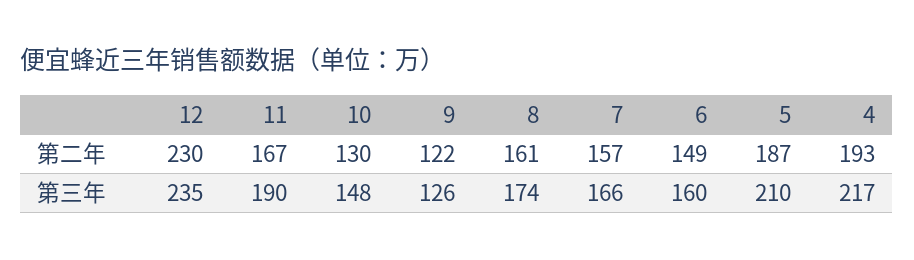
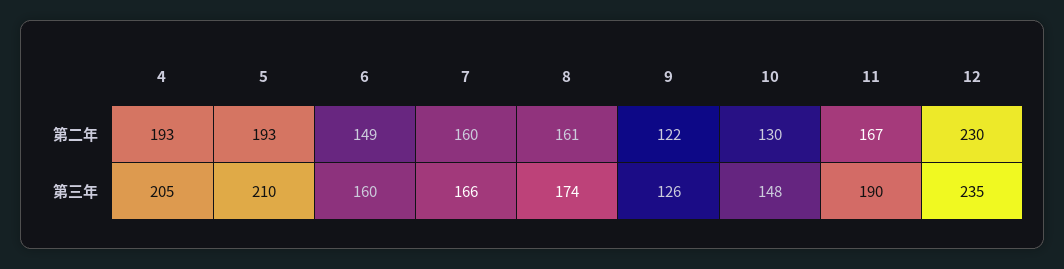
7, 第二年: 157 -> 160
5, 第二年: 187 -> 193
4, 第三年: 217 -> 205

